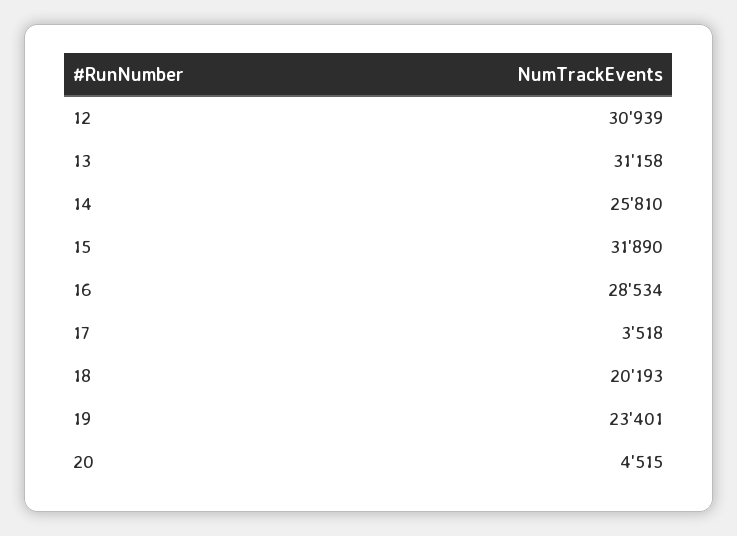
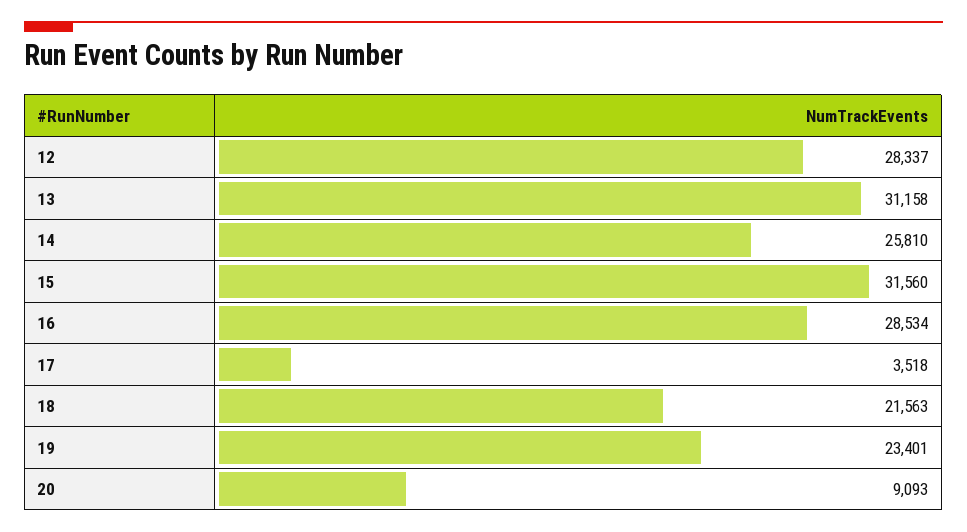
12: 30939 -> 28337
15: 31890 -> 31560
18: 20193 -> 21563
20: 4515 -> 9093

